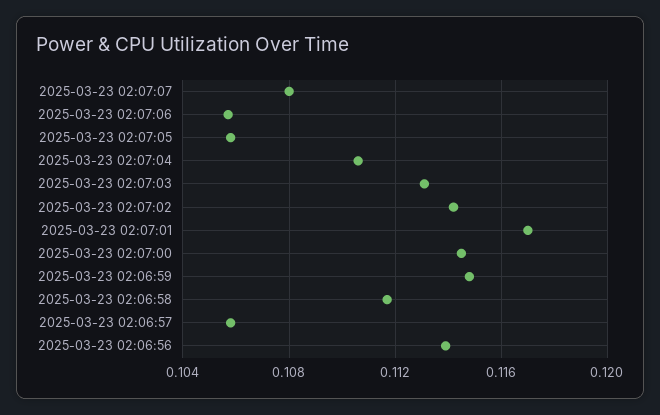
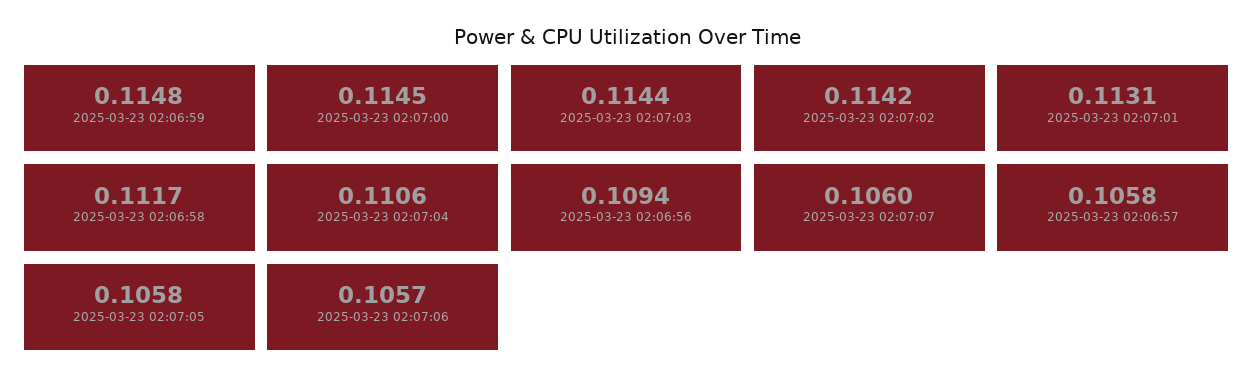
2025-03-23 02:07:07: 0.108 -> 0.106
2025-03-23 02:07:03: 0.113 -> 0.1144
2025-03-23 02:07:01: 0.117 -> 0.1131
2025-03-23 02:06:56: 0.114 -> 0.1094

